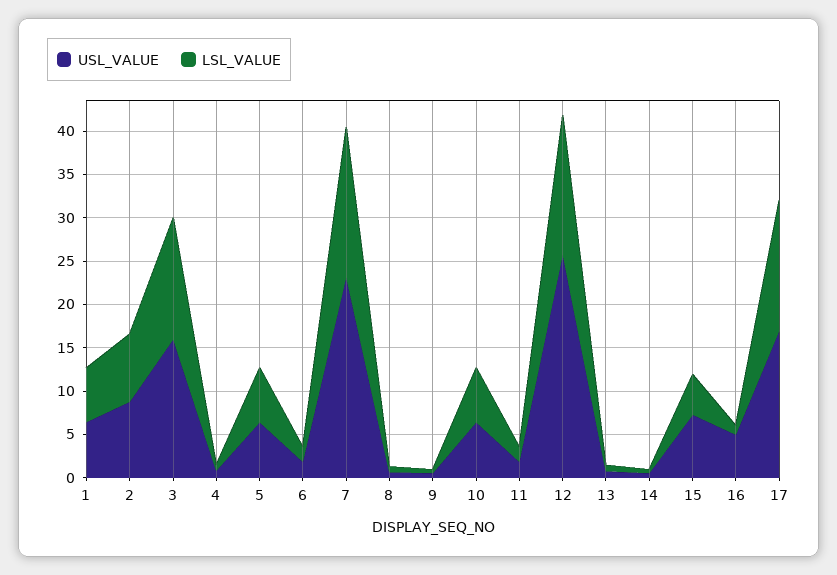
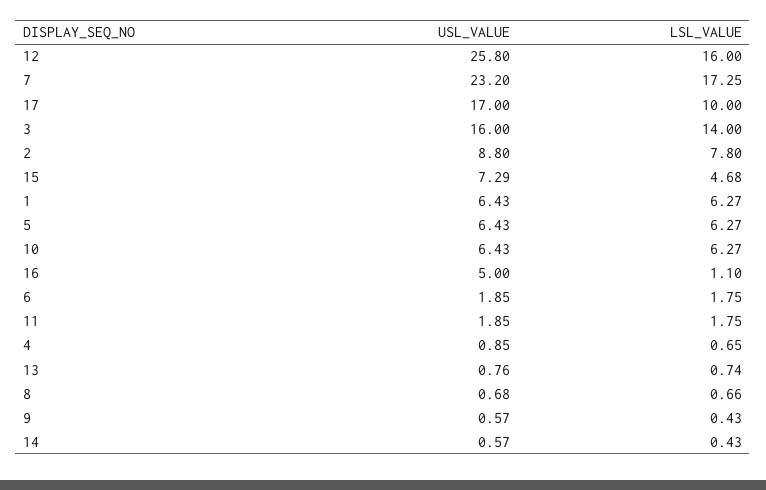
LSL_VALUE, 17: 15 -> 10

